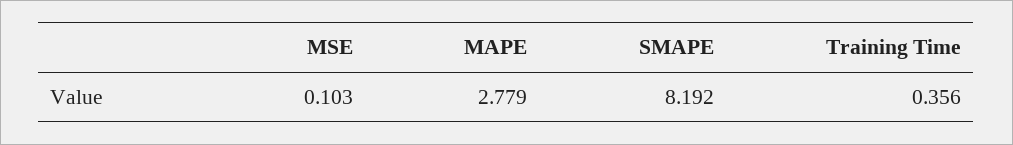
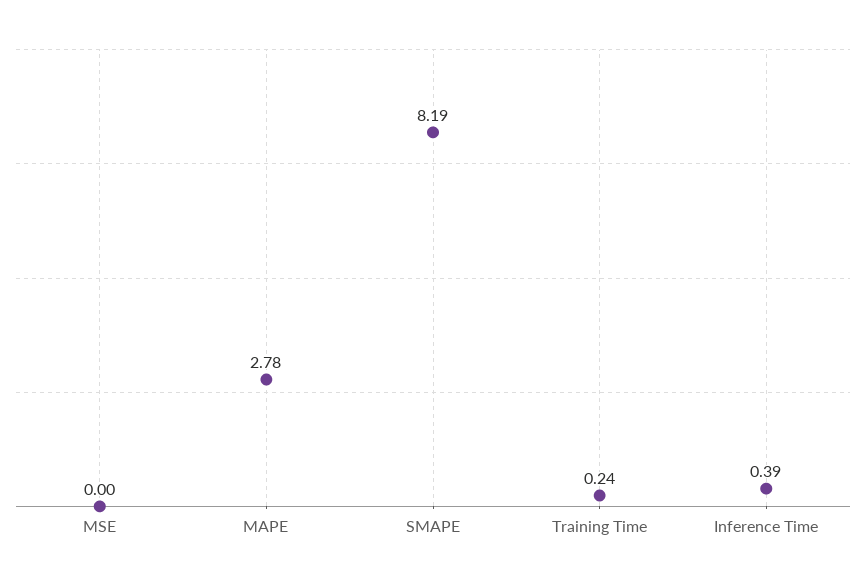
MSE: 0.103 -> 0
Training Time: 0.356 -> 0.24
Inference Time: none -> 0.39

